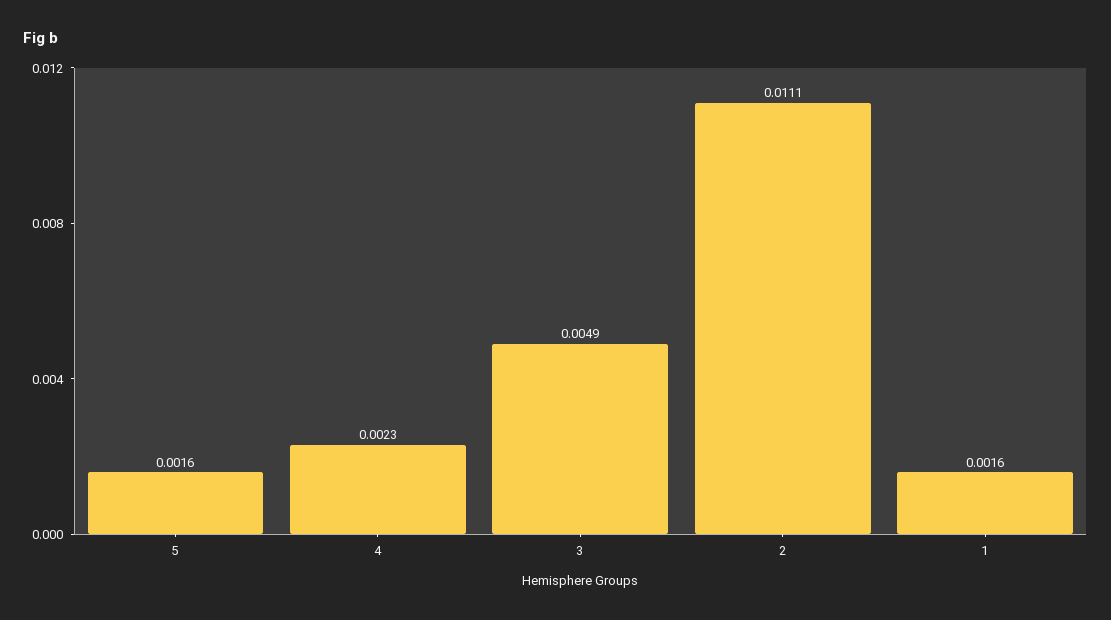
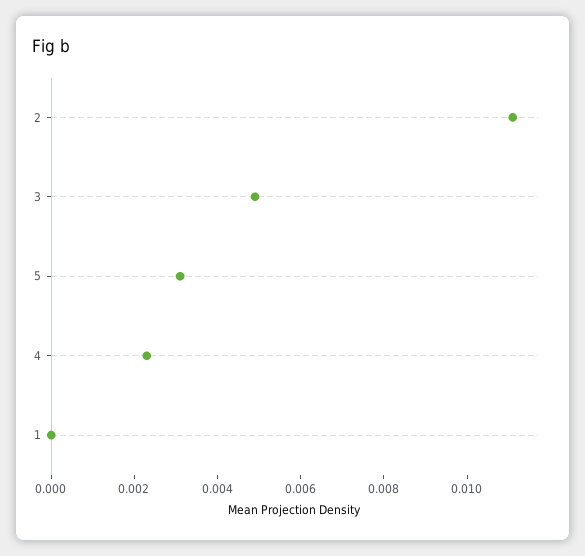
5: 0.0016 -> 0.003
1: 0.0016 -> 0

